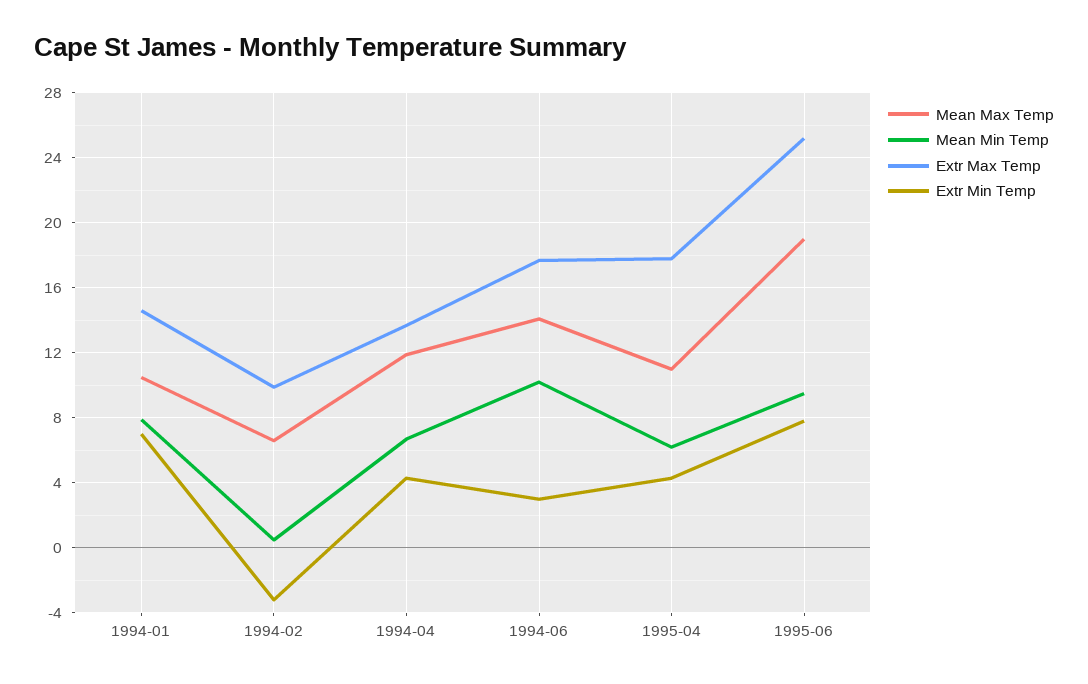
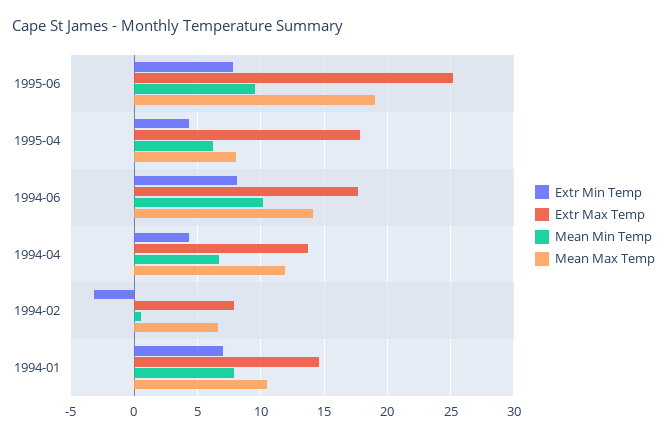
Extr Max Temp, 1994-02: 10 -> 8
Extr Min Temp, 1994-06: 3 -> 8
Mean Max Temp, 1995-04: 11 -> 8

